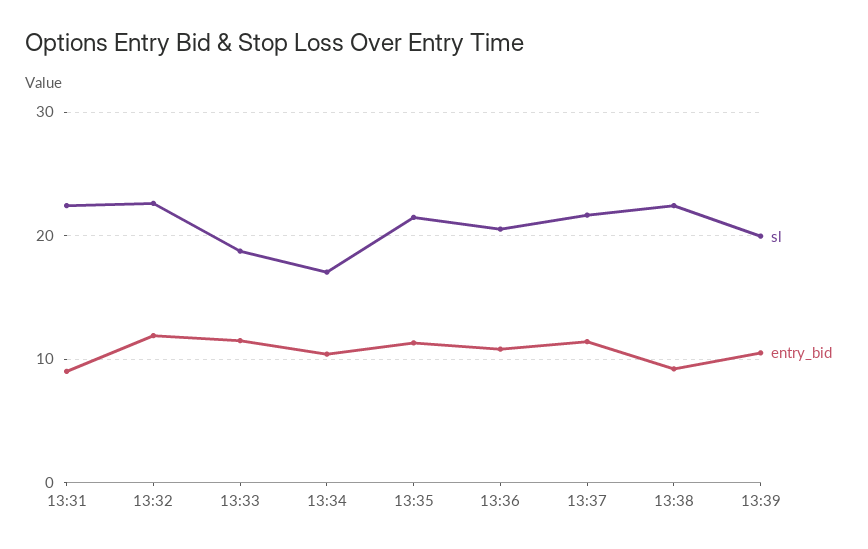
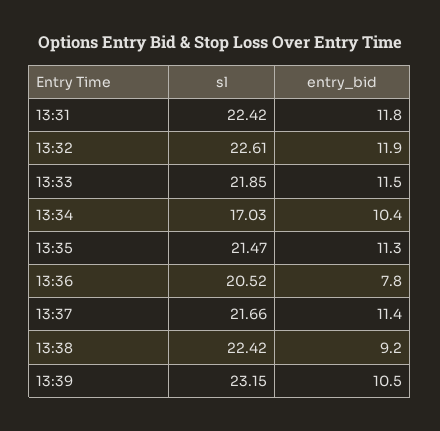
entry_bid, 13:31: 9 -> 11.8
sl, 13:33: 19 -> 21.85
entry_bid, 13:36: 11 -> 7.8
sl, 13:39: 20 -> 23.15

